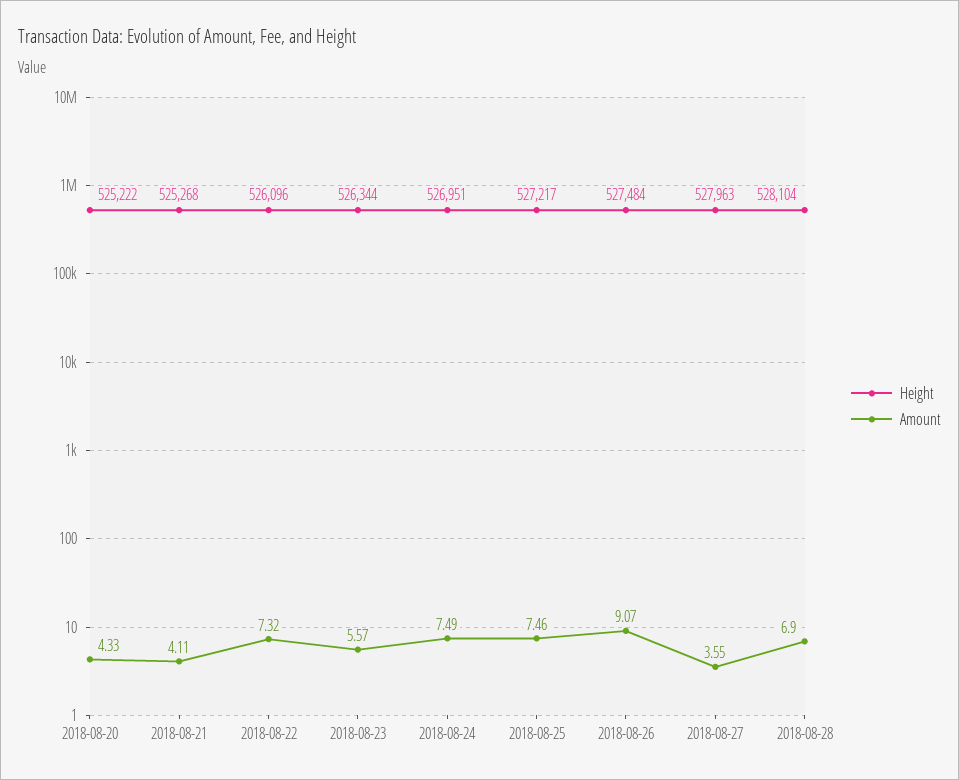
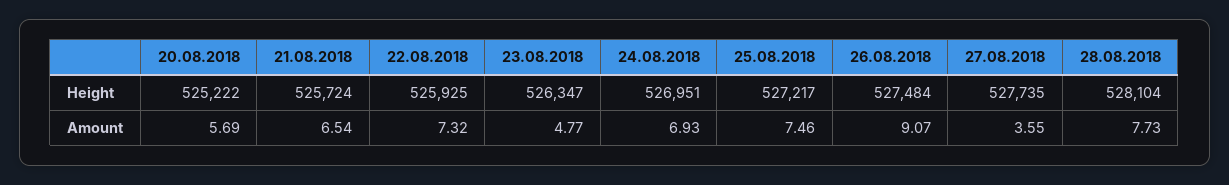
Amount, 2018-08-20: 4.33 -> 5.69
Height, 2018-08-21: 525268 -> 525724
Amount, 2018-08-21: 4.11 -> 6.54
Height, 2018-08-22: 526096 -> 525925
Height, 2018-08-23: 526344 -> 526347
Amount, 2018-08-23: 5.57 -> 4.77
Amount, 2018-08-24: 7.49 -> 6.93
Height, 2018-08-27: 527963 -> 527735
Amount, 2018-08-28: 6.9 -> 7.73

